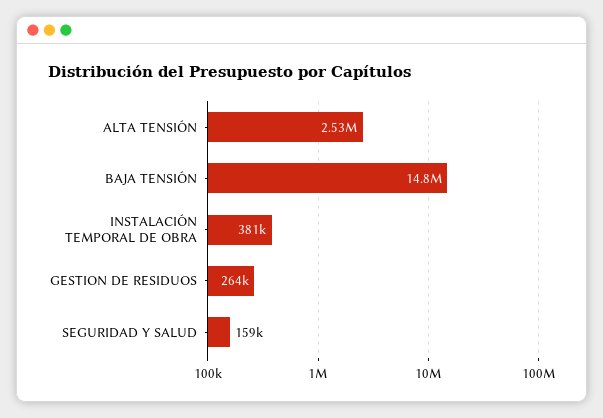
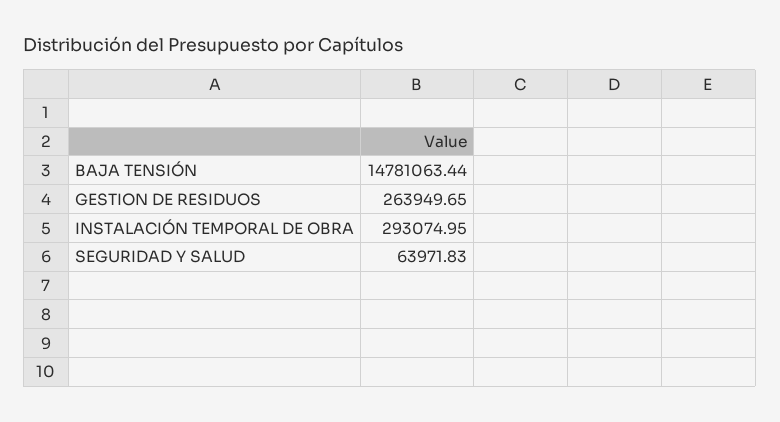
ALTA TENSIÓN: 2530000 -> none
INSTALACIÓN TEMPORAL DE OBRA: 381000 -> 293074.95
SEGURIDAD Y SALUD: 159000 -> 63971.83

